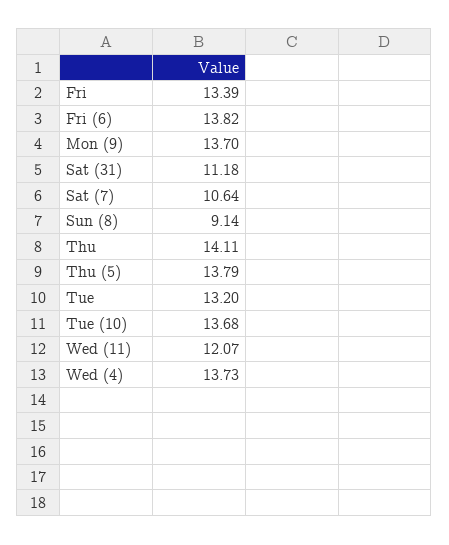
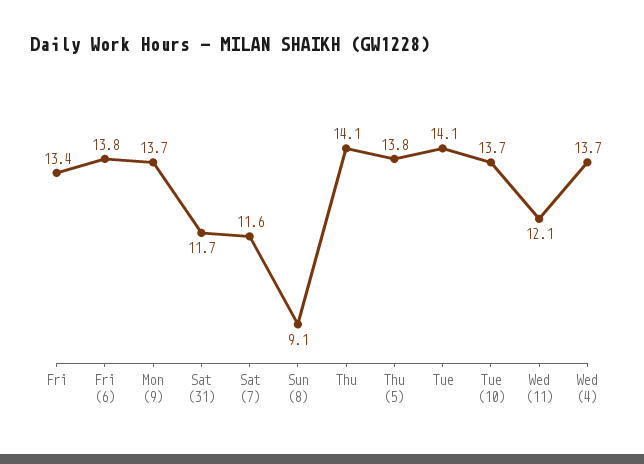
Sat (31): 11.18 -> 11.7
Sat (7): 10.64 -> 11.6
Tue: 13.2 -> 14.1

